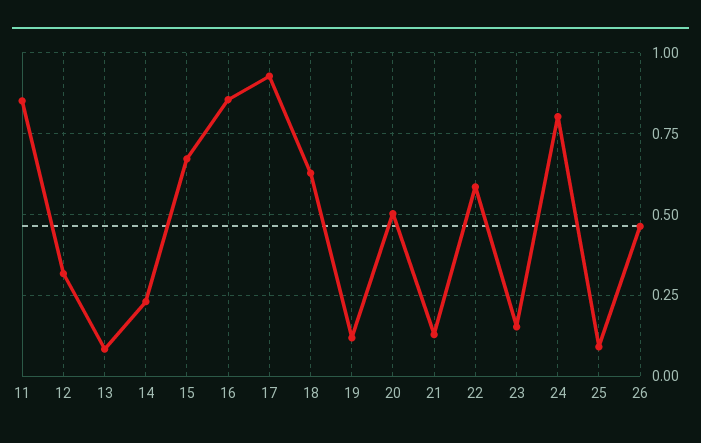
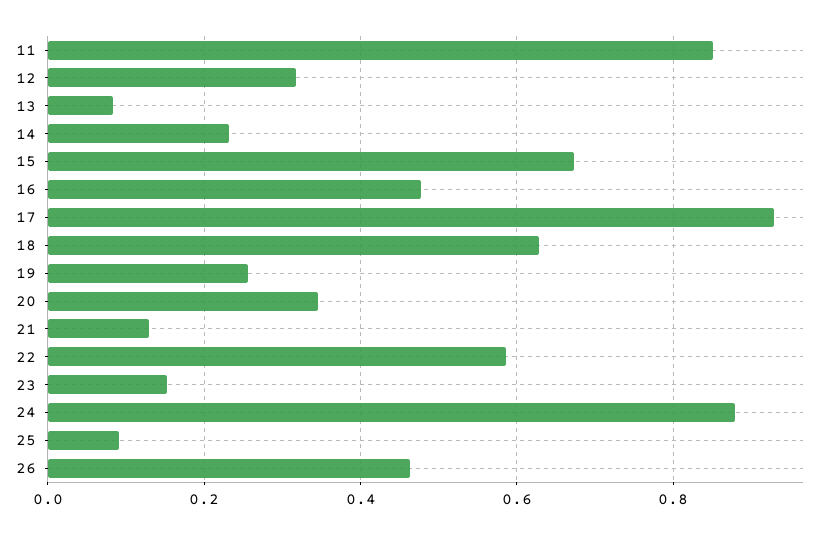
16: 0.85 -> 0.48
19: 0.125 -> 0.26
20: 0.5 -> 0.34
24: 0.8 -> 0.88

